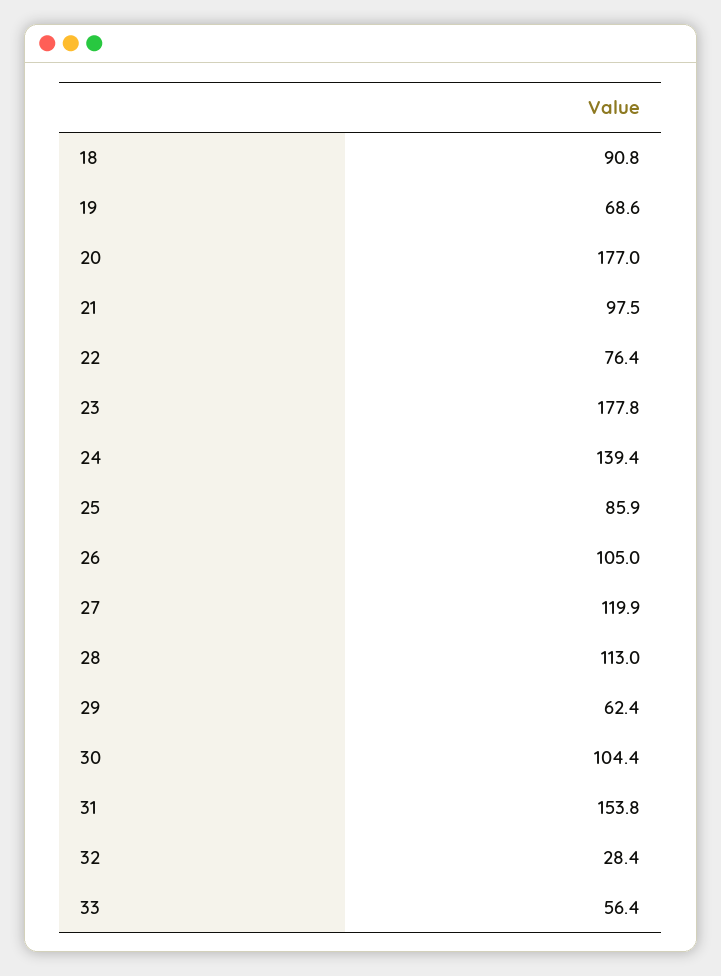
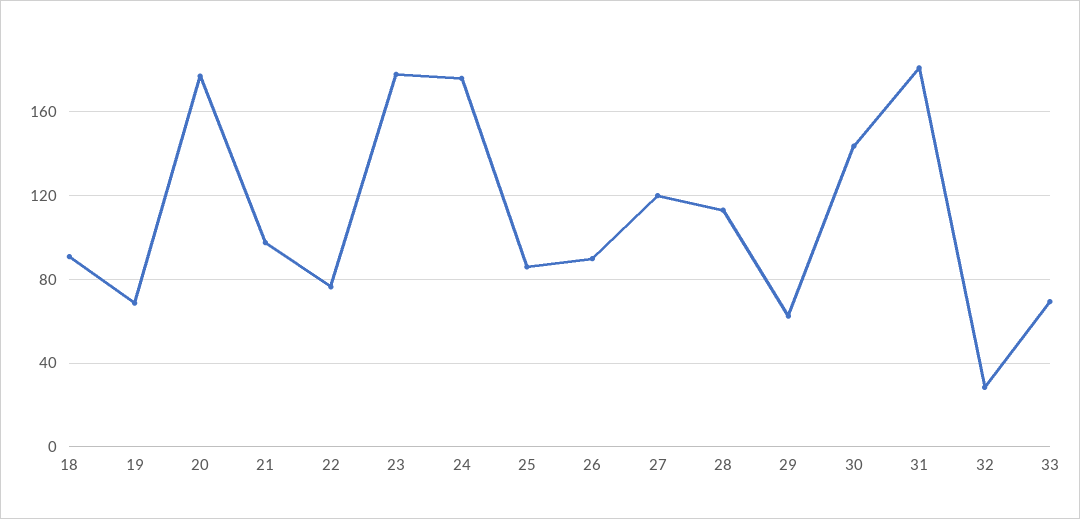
24: 139.4 -> 175
26: 105 -> 90
30: 104.4 -> 145
31: 153.8 -> 180
33: 56.4 -> 70

